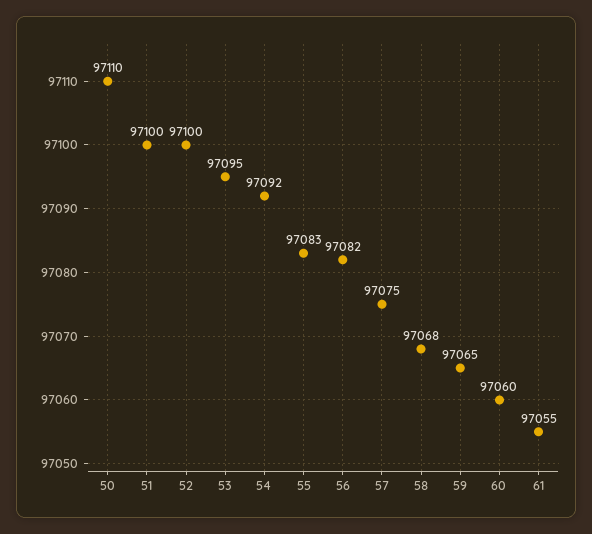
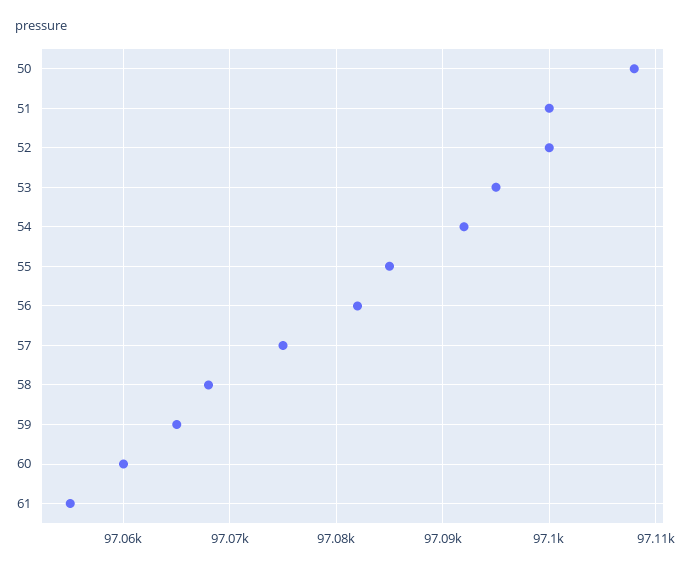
50: 97110 -> 97108
55: 97083 -> 97085

